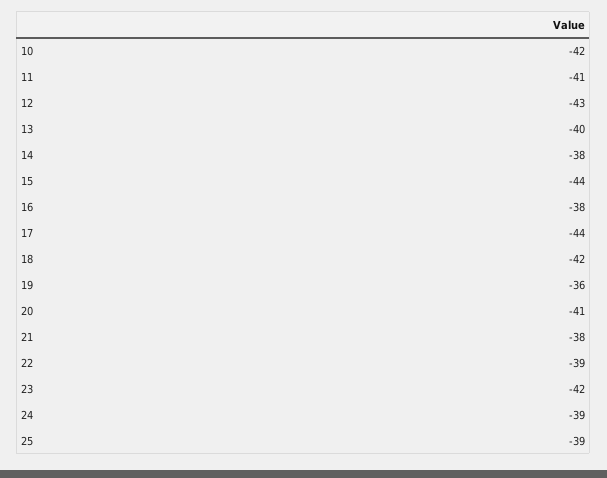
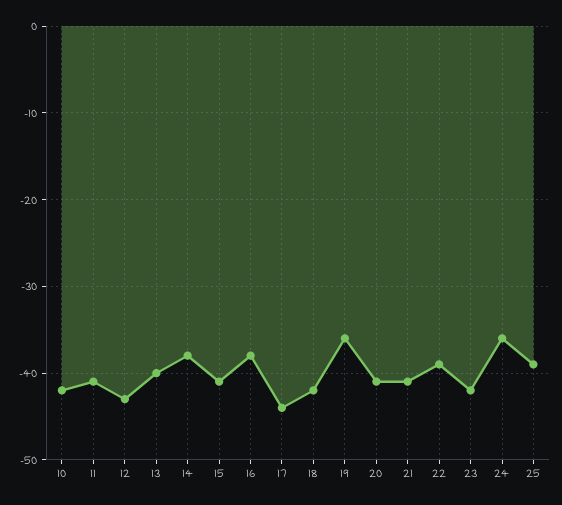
15: -44 -> -41
21: -38 -> -41
24: -39 -> -36

